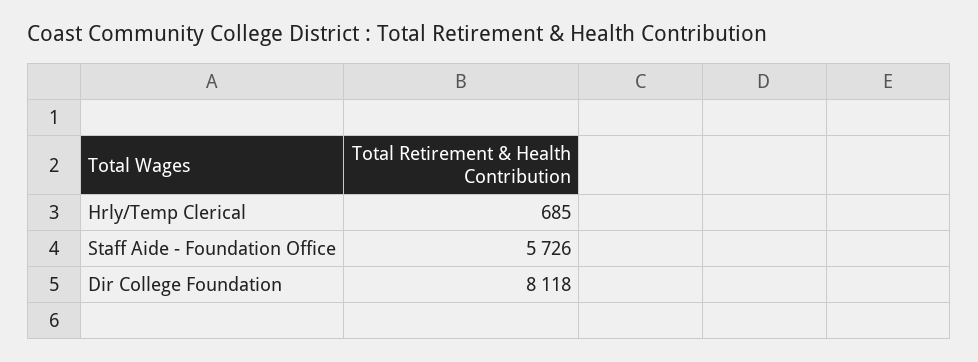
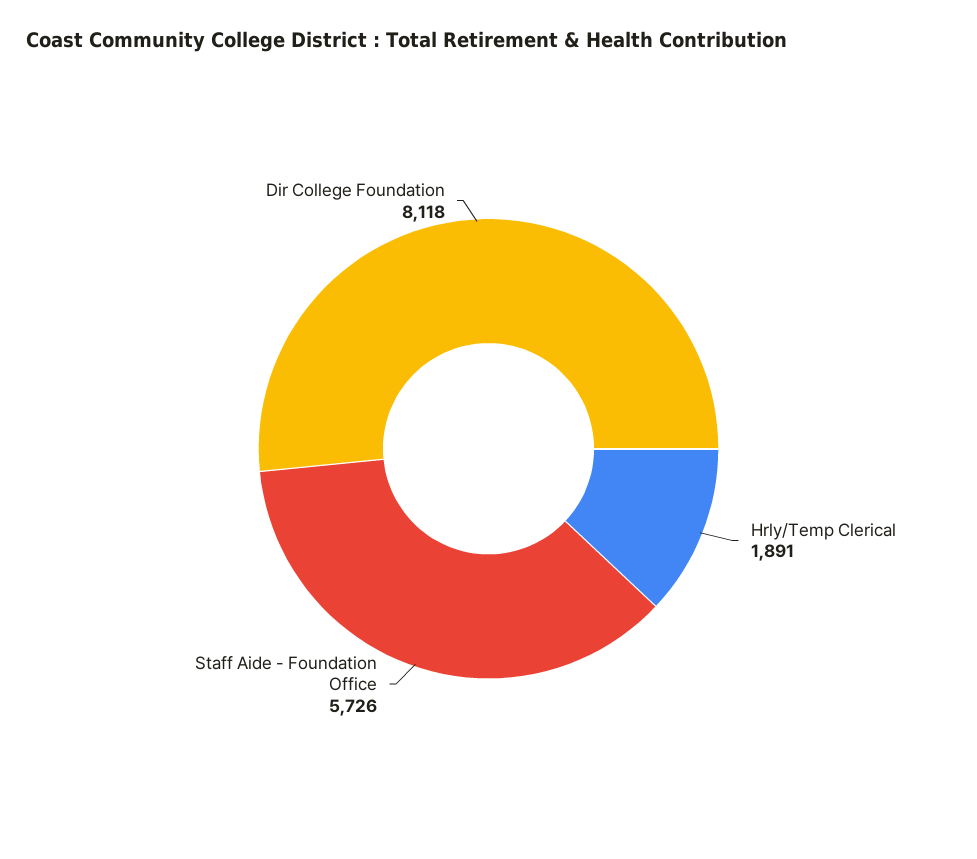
Hrly/Temp Clerical: 685 -> 1891

